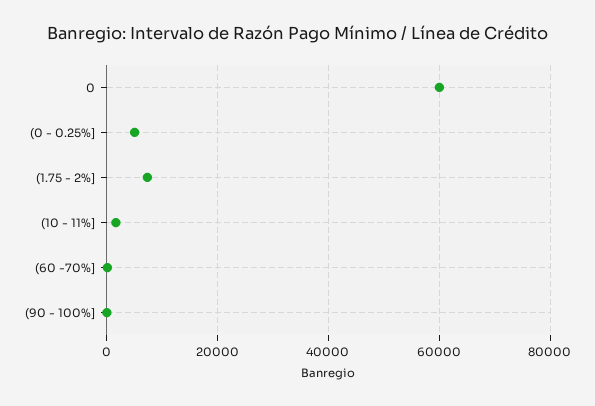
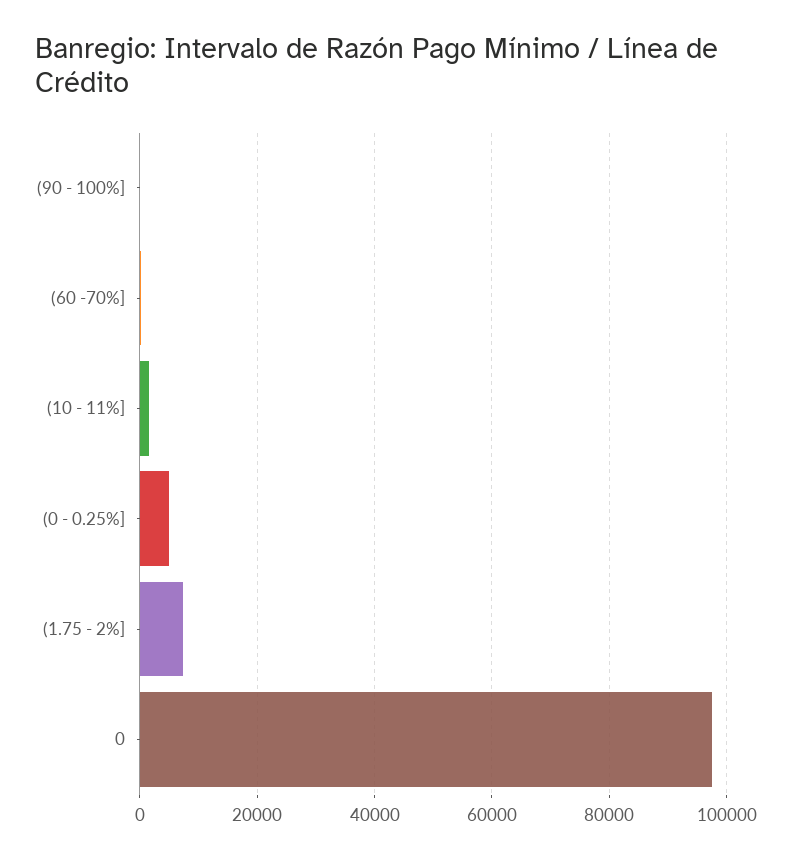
0: 60000 -> 98000

